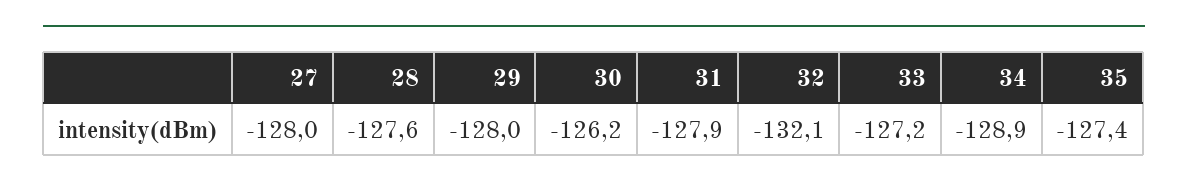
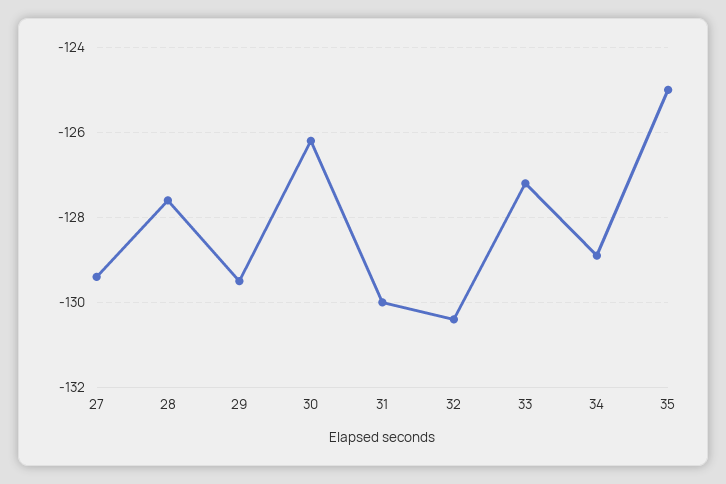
27: -128 -> -129.5
29: -128 -> -129.5
31: -127.9 -> -130
32: -132.1 -> -130.5
35: -127.4 -> -125

